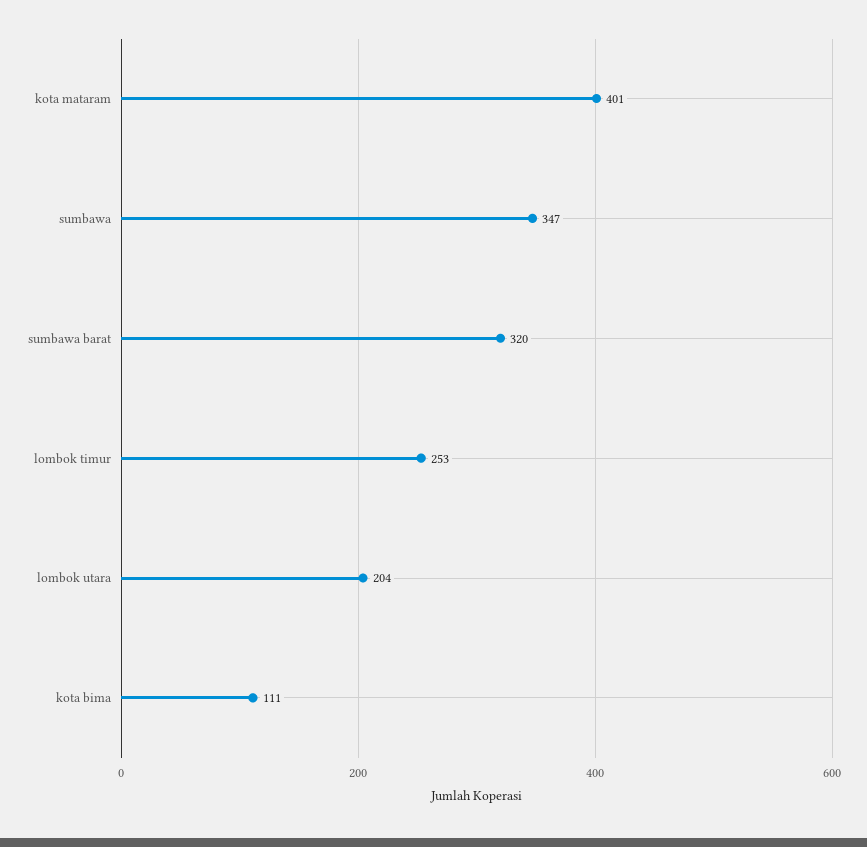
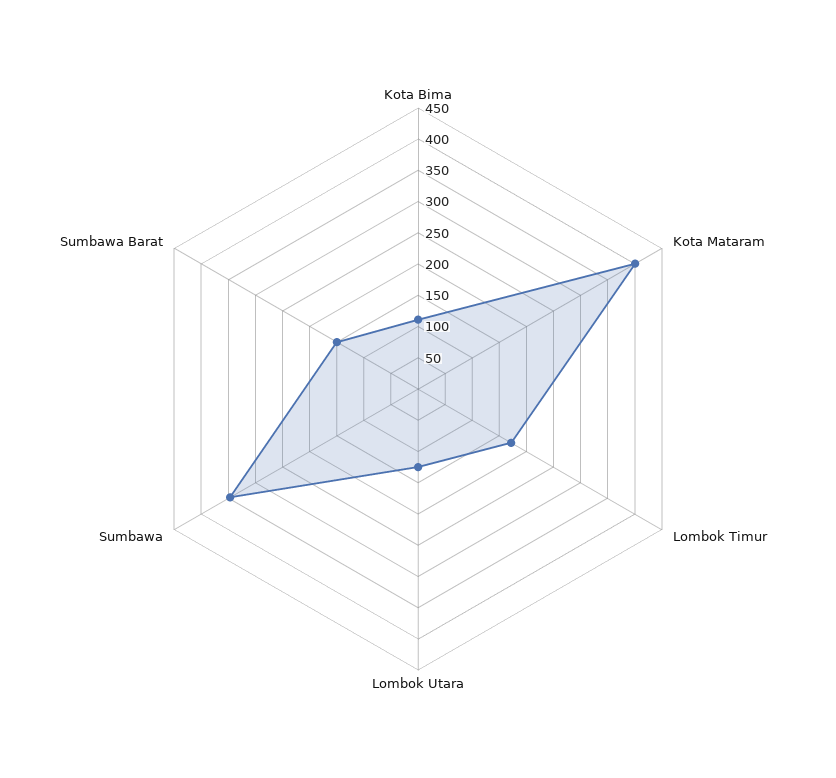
sumbawa barat: 320 -> 150
lombok timur: 253 -> 175
lombok utara: 204 -> 125

